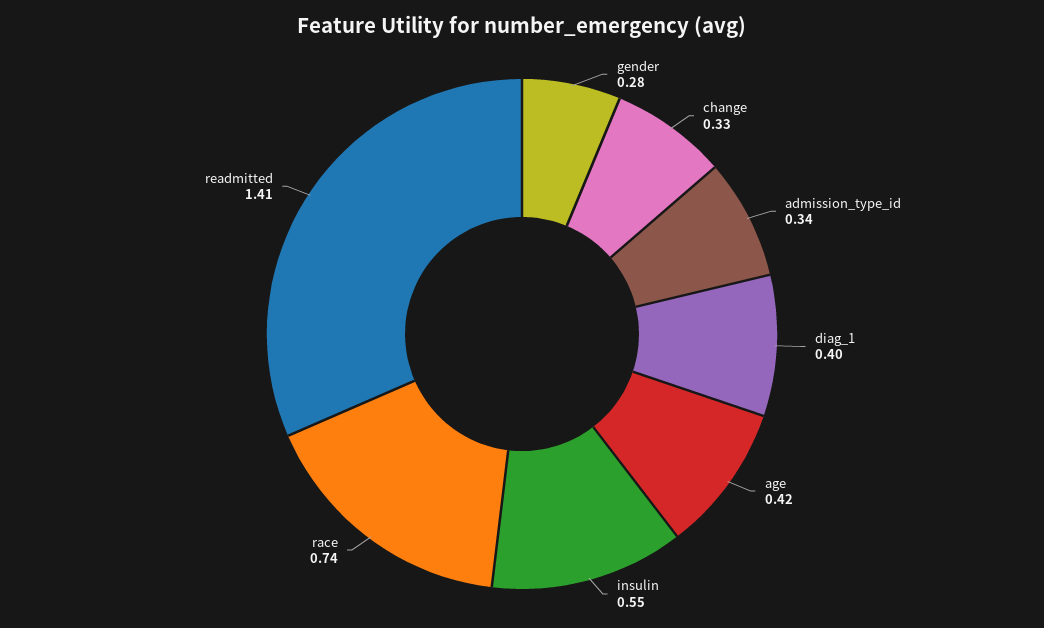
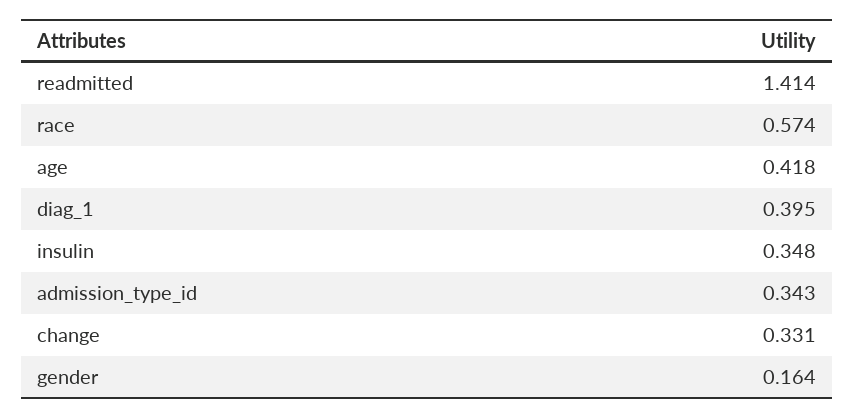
gender: 0.28 -> 0.164
insulin: 0.55 -> 0.348
race: 0.74 -> 0.574

